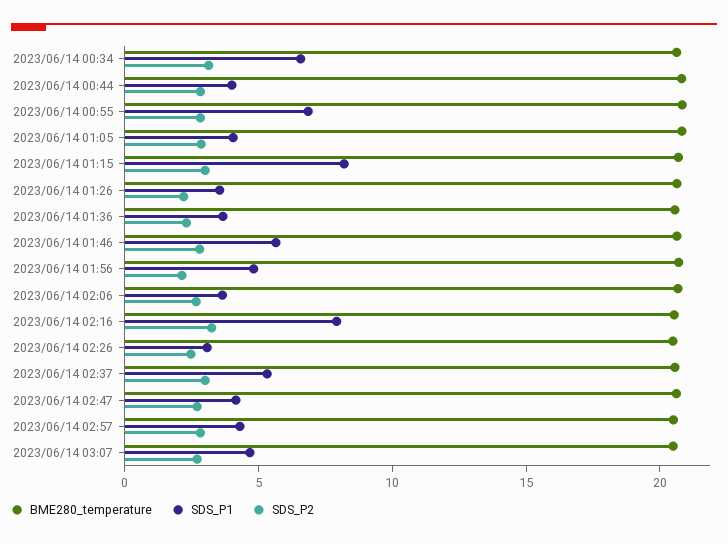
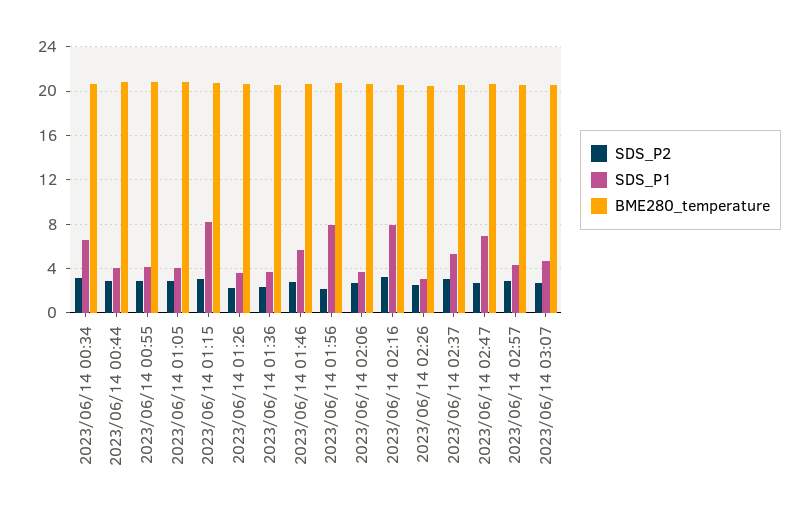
SDS_P1, 2023/06/14 00:55: 7 -> 4
SDS_P1, 2023/06/14 01:56: 5 -> 8
SDS_P1, 2023/06/14 02:47: 4 -> 7

